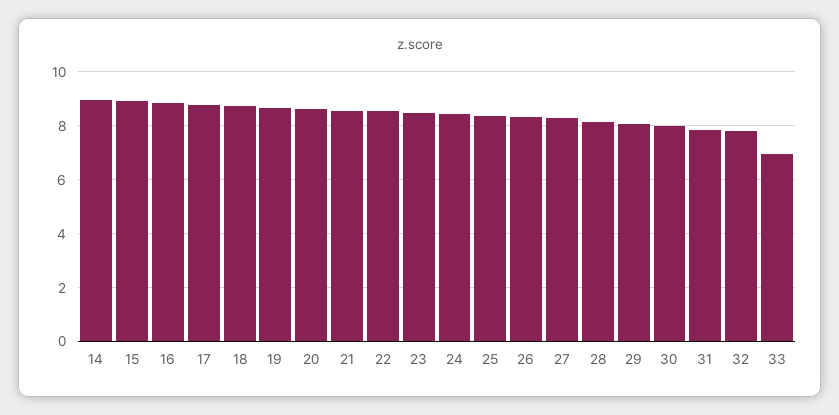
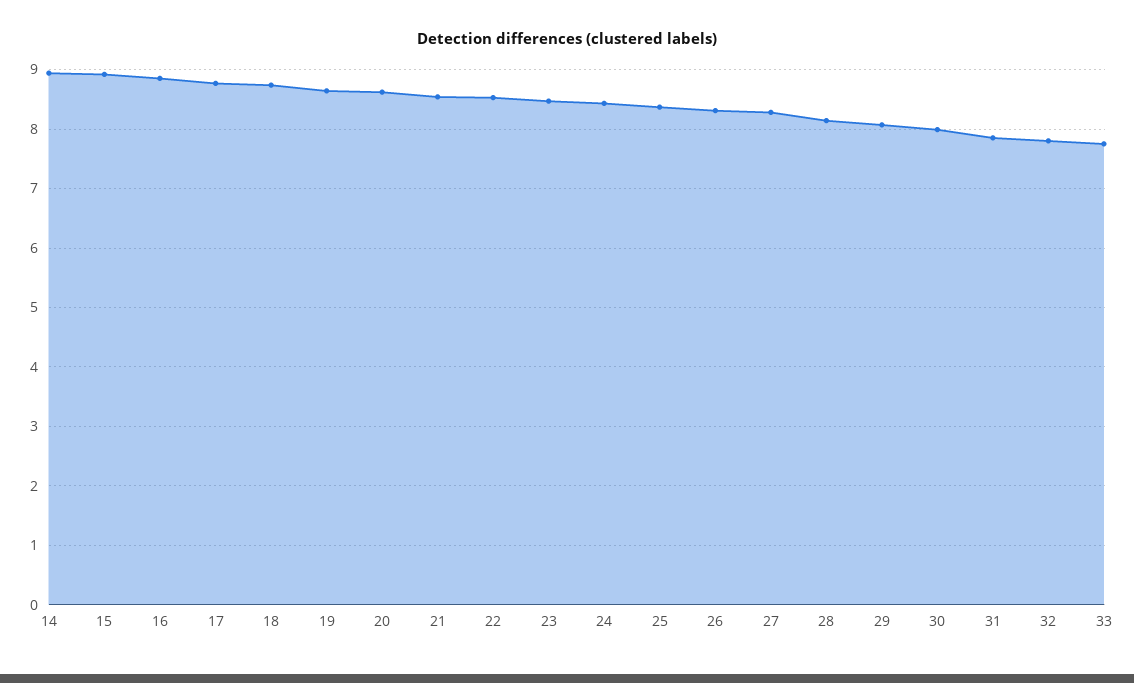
33: 7 -> 7.8

